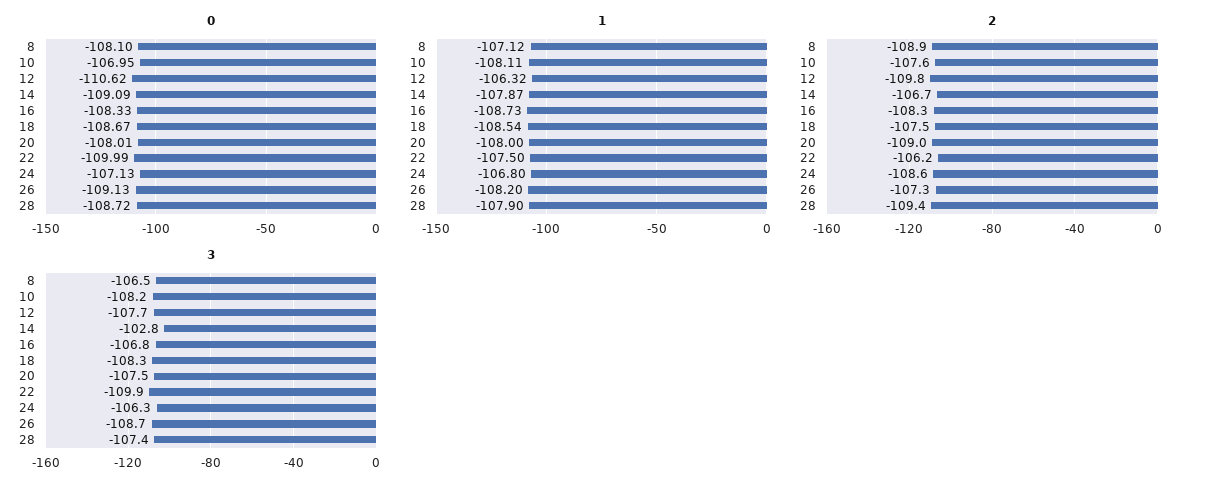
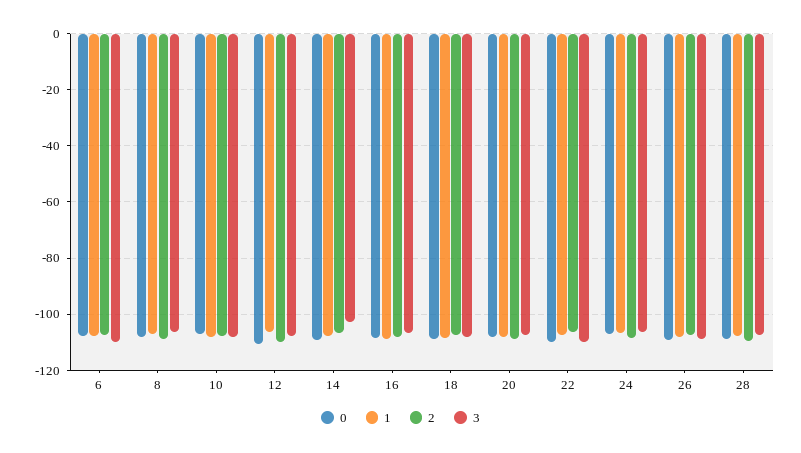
0, 6: none -> -107.5
1, 6: none -> -107.5
2, 6: none -> -107.5
3, 6: none -> -110

